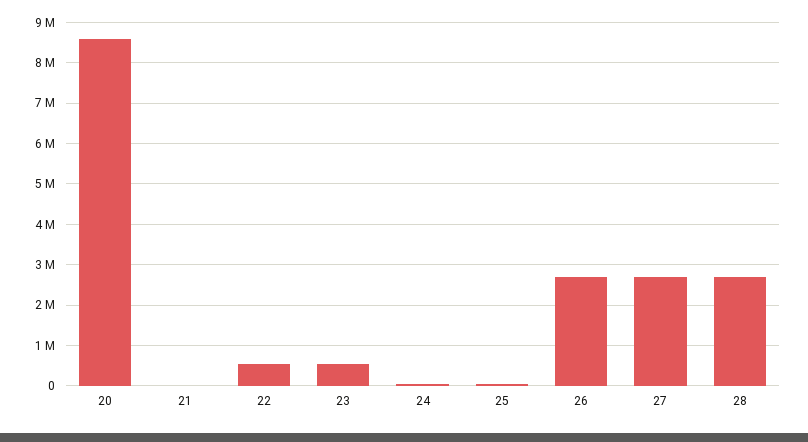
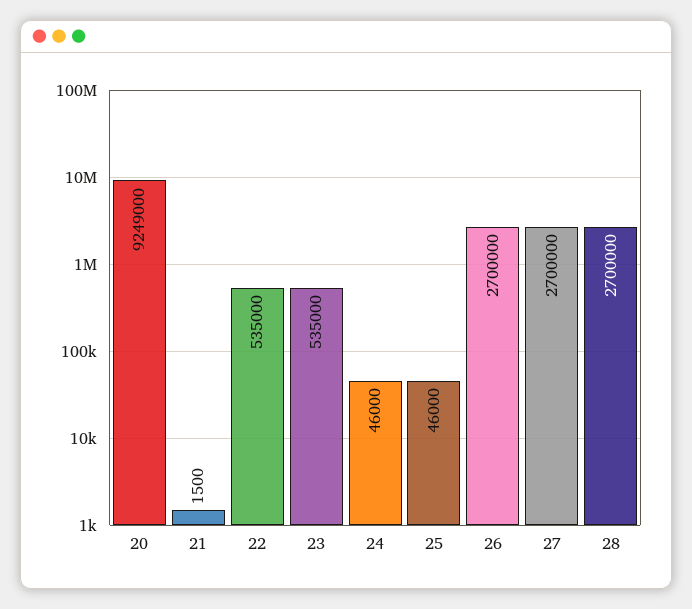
20: 8600000 -> 9249000

